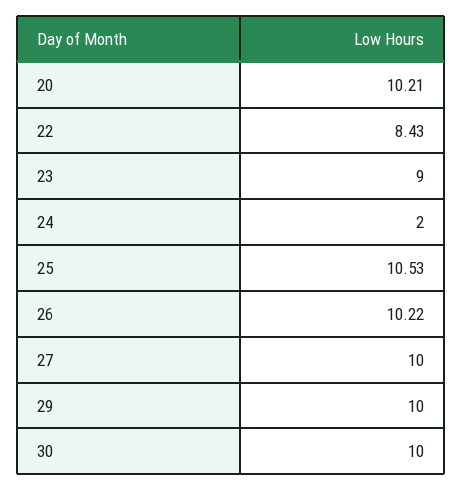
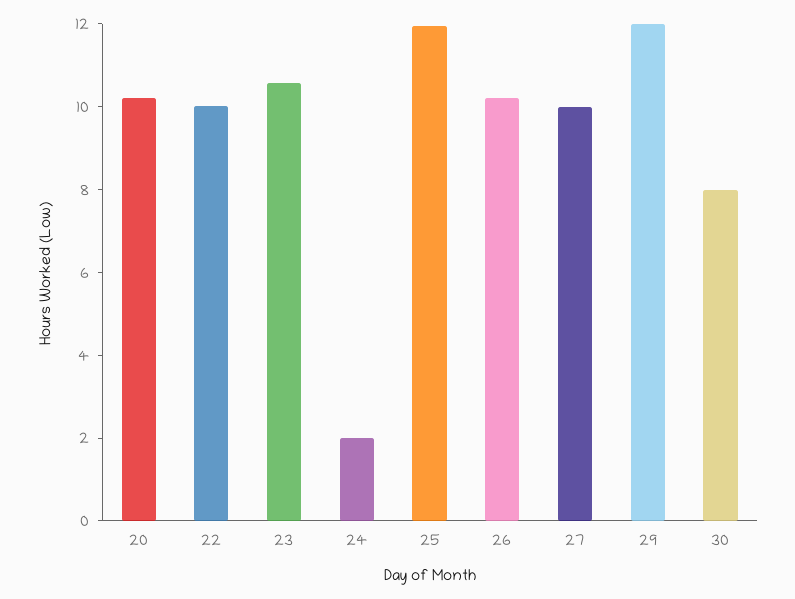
22: 8.43 -> 10
23: 9 -> 10.5
25: 10.53 -> 12
29: 10 -> 12
30: 10 -> 8

